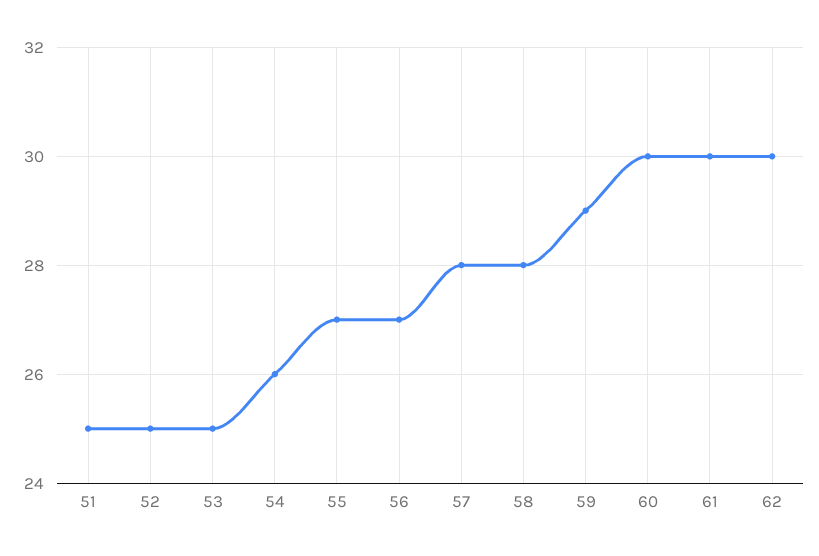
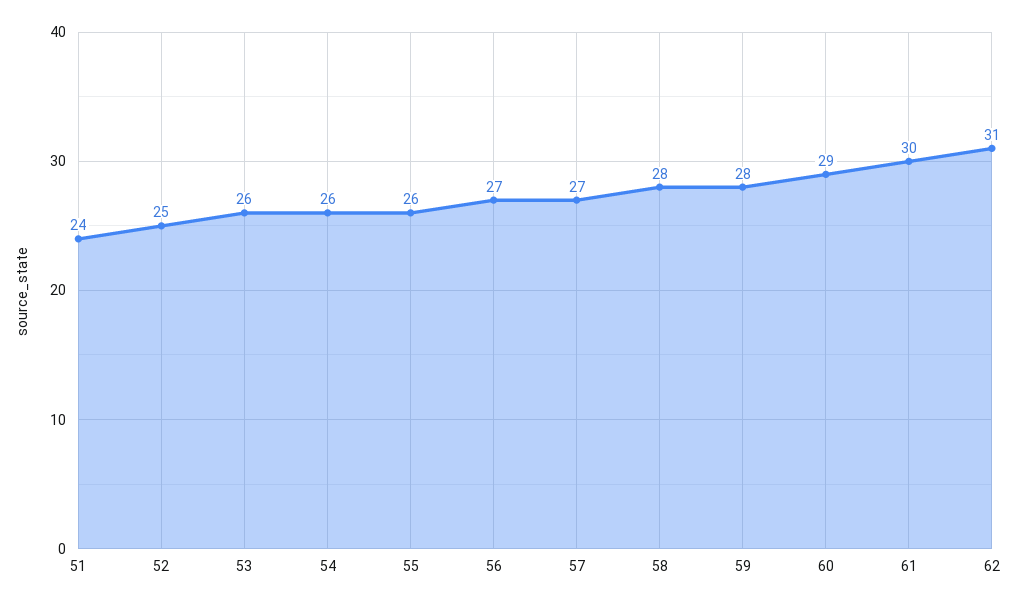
51: 25 -> 24
53: 25 -> 26
55: 27 -> 26
57: 28 -> 27
59: 29 -> 28
60: 30 -> 29
62: 30 -> 31

